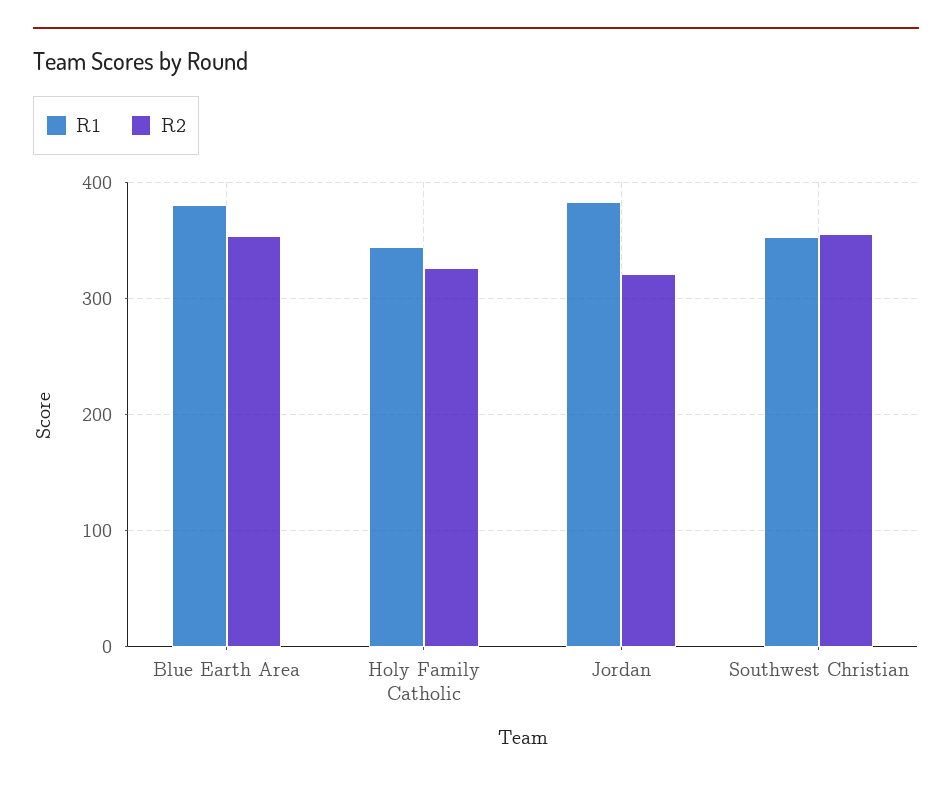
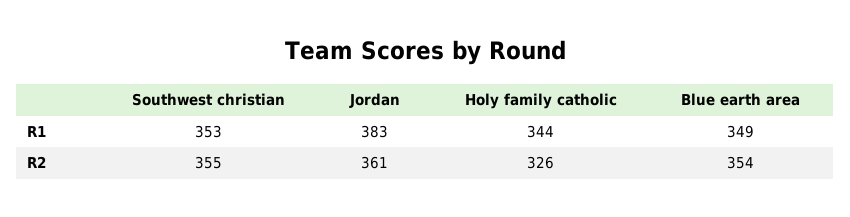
R1, Blue Earth Area: 380 -> 349
R2, Jordan: 320 -> 361

